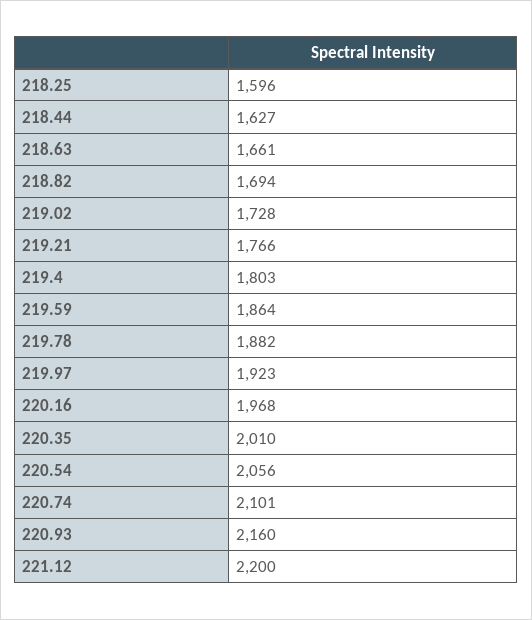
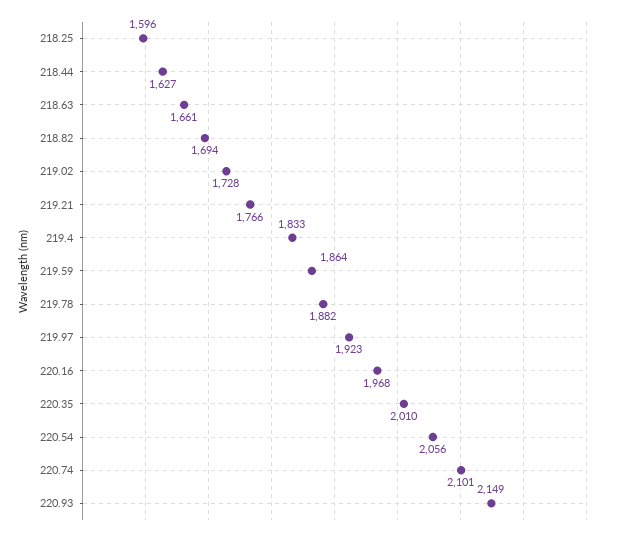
219.4: 1803 -> 1833
220.93: 2160 -> 2149
221.12: 2200 -> none

